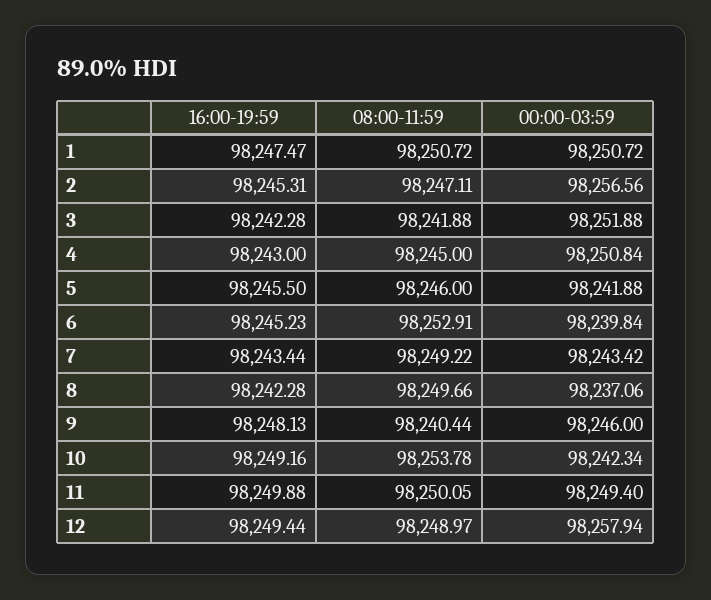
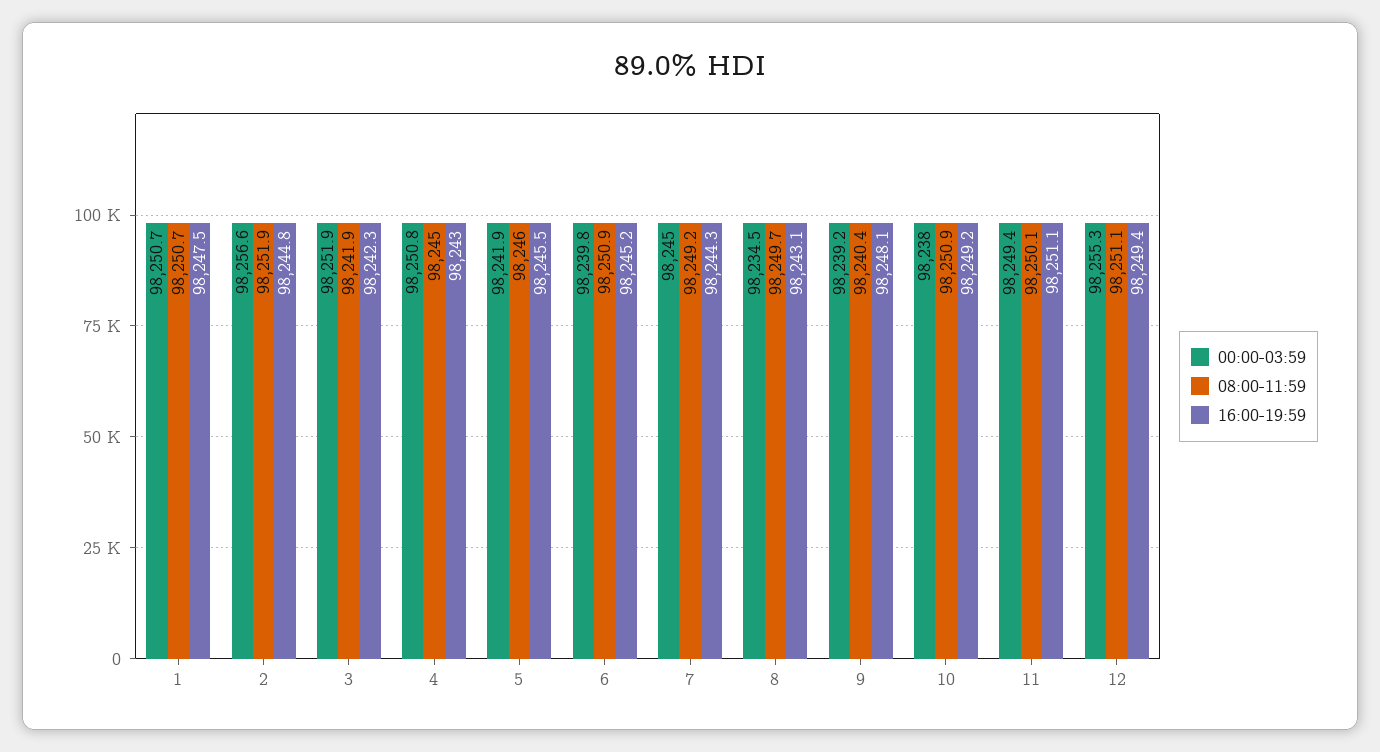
16:00-19:59, 2: 98245.31 -> 98244.8
08:00-11:59, 2: 98247.11 -> 98251.9
08:00-11:59, 6: 98252.91 -> 98250.9
16:00-19:59, 7: 98243.44 -> 98244.3
00:00-03:59, 7: 98243.42 -> 98245
16:00-19:59, 8: 98242.28 -> 98243.1
00:00-03:59, 8: 98237.06 -> 98234.5
00:00-03:59, 9: 98246 -> 98239.2
08:00-11:59, 10: 98253.78 -> 98250.9
00:00-03:59, 10: 98242.34 -> 98238
16:00-19:59, 11: 98249.88 -> 98251.1
08:00-11:59, 12: 98248.97 -> 98251.1
00:00-03:59, 12: 98257.94 -> 98255.3

